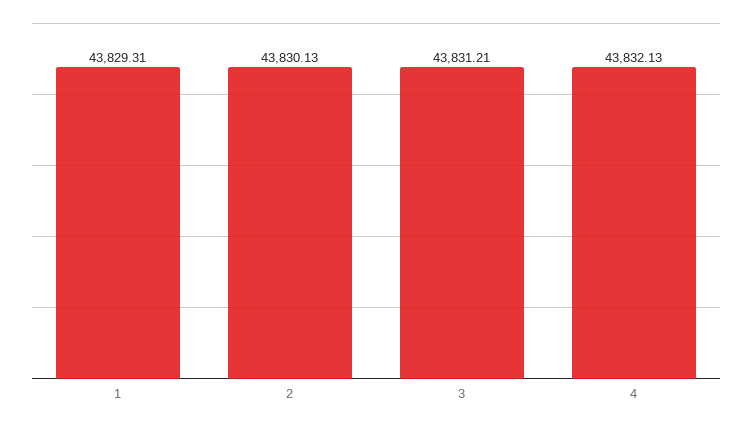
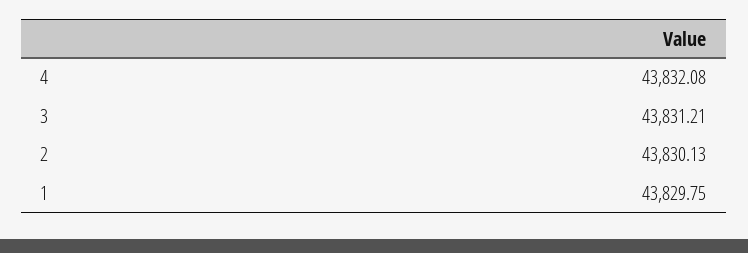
1: 43829.31 -> 43829.75
4: 43832.13 -> 43832.08

